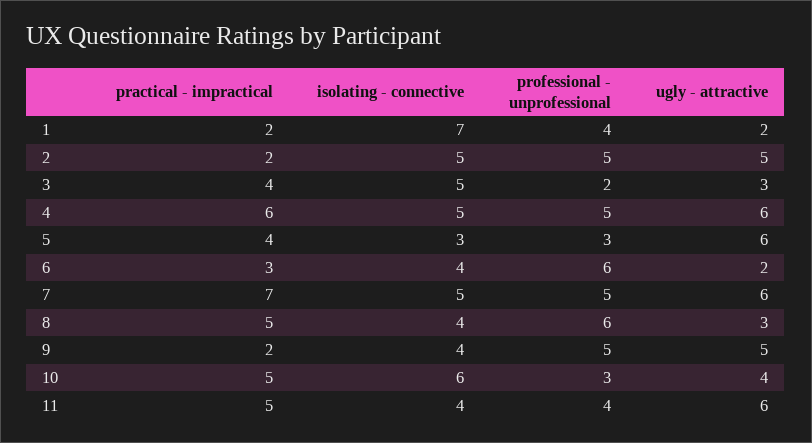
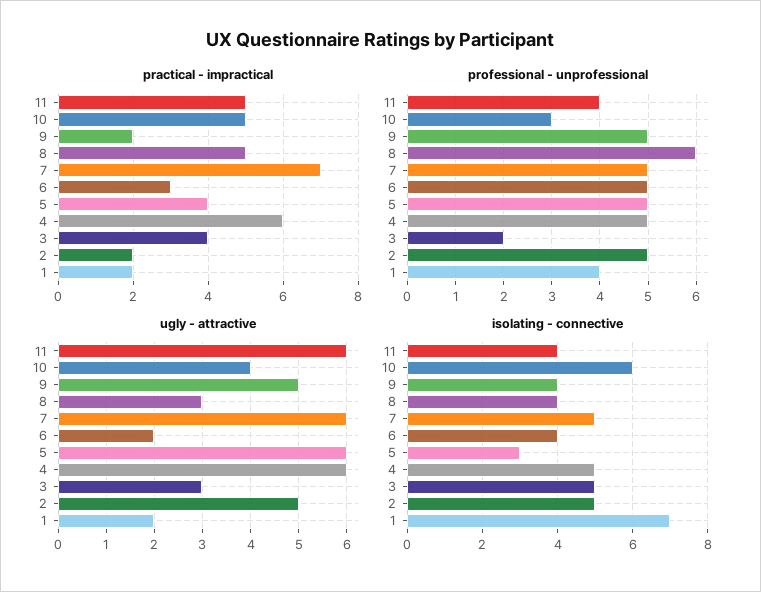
professional - unprofessional, 5: 3 -> 5
professional - unprofessional, 6: 6 -> 5

